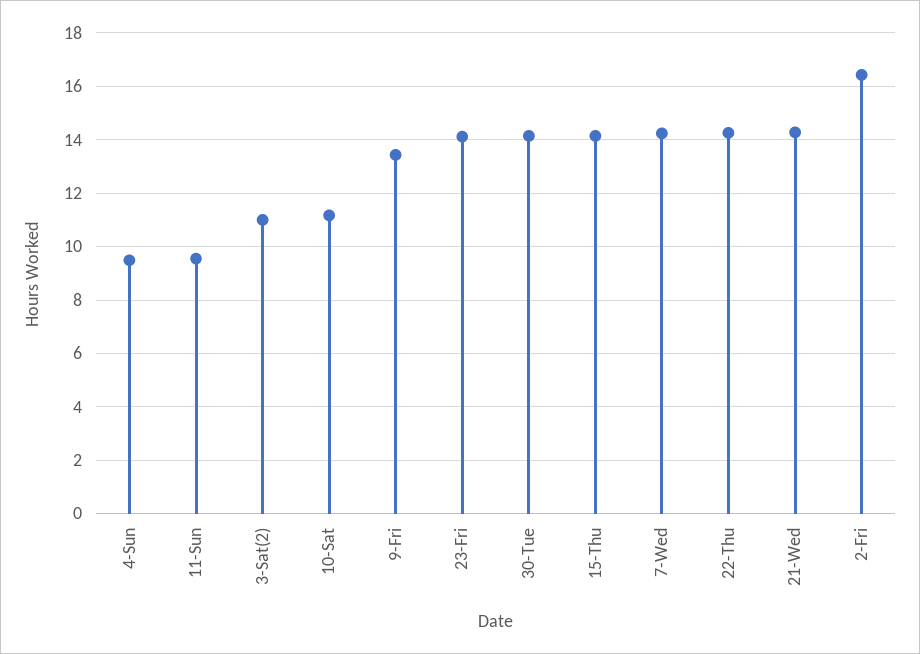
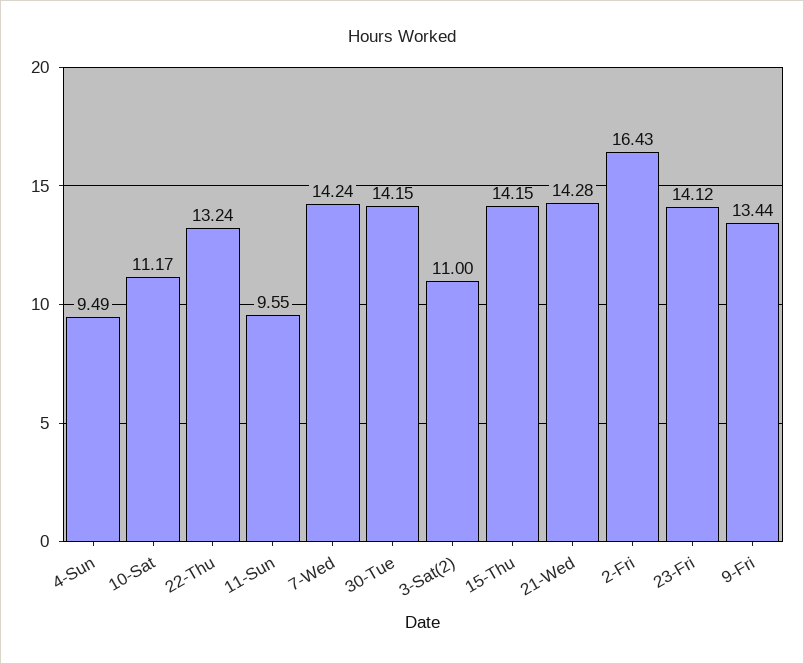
22-Thu: 14.25 -> 13.24

